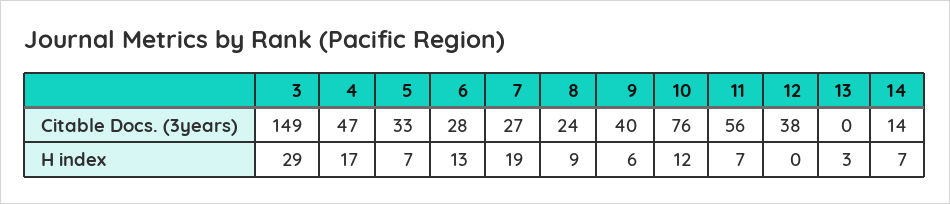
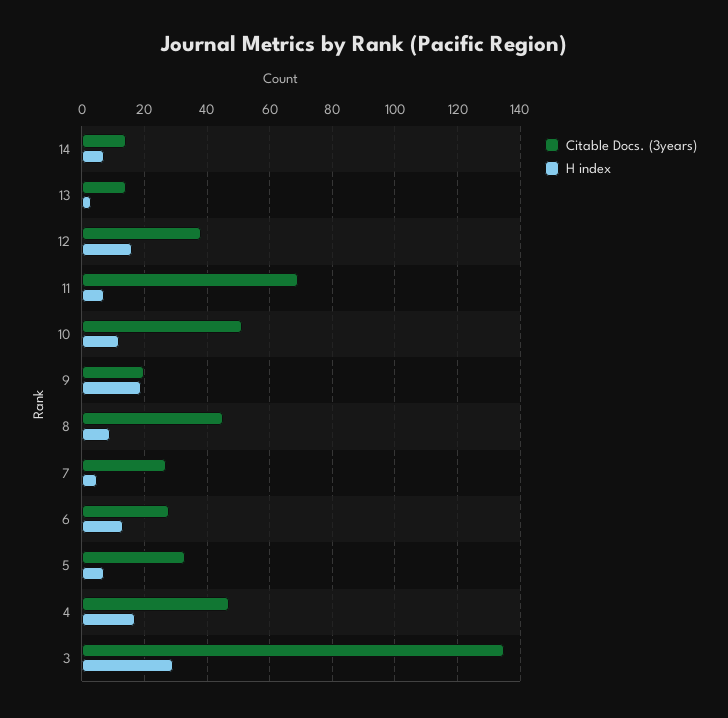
Citable Docs. (3years), 3: 149 -> 135
Citable Docs. (3years), 8: 24 -> 45
Citable Docs. (3years), 9: 40 -> 20
Citable Docs. (3years), 10: 76 -> 50
Citable Docs. (3years), 11: 56 -> 70
Citable Docs. (3years), 13: 0 -> 15
H index, 7: 19 -> 5
H index, 9: 6 -> 20
H index, 12: 0 -> 15

